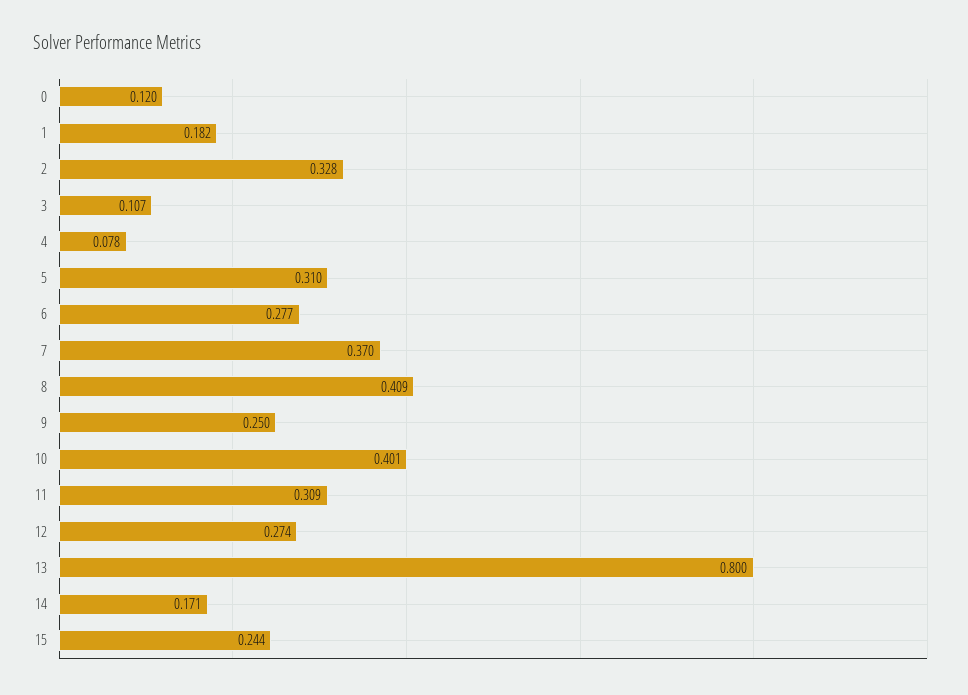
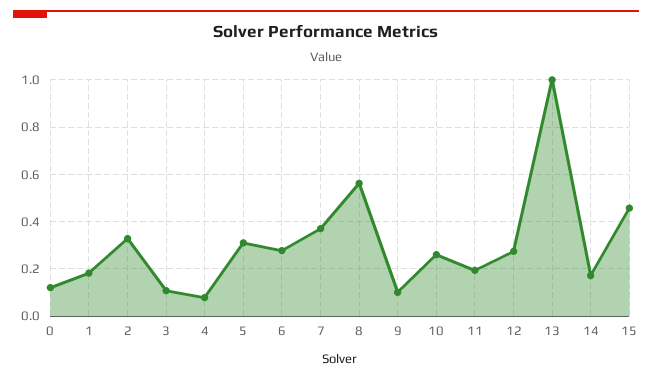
8: 0.409 -> 0.55
9: 0.25 -> 0.1
10: 0.401 -> 0.25
11: 0.309 -> 0.2
13: 0.8 -> 1
15: 0.244 -> 0.45

